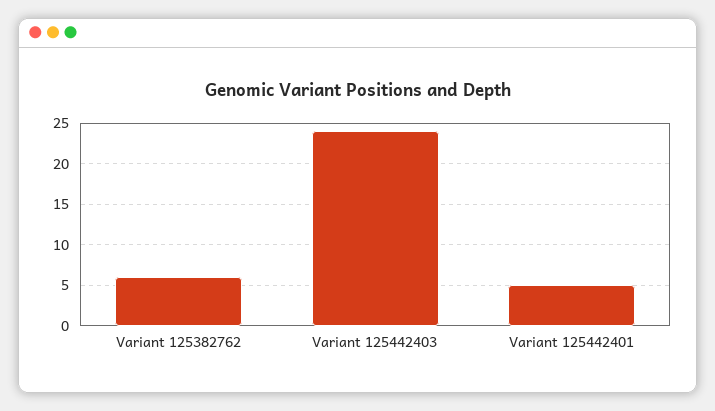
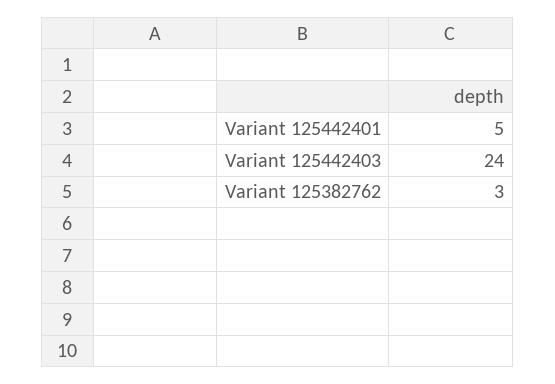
Variant 125382762: 6 -> 3

